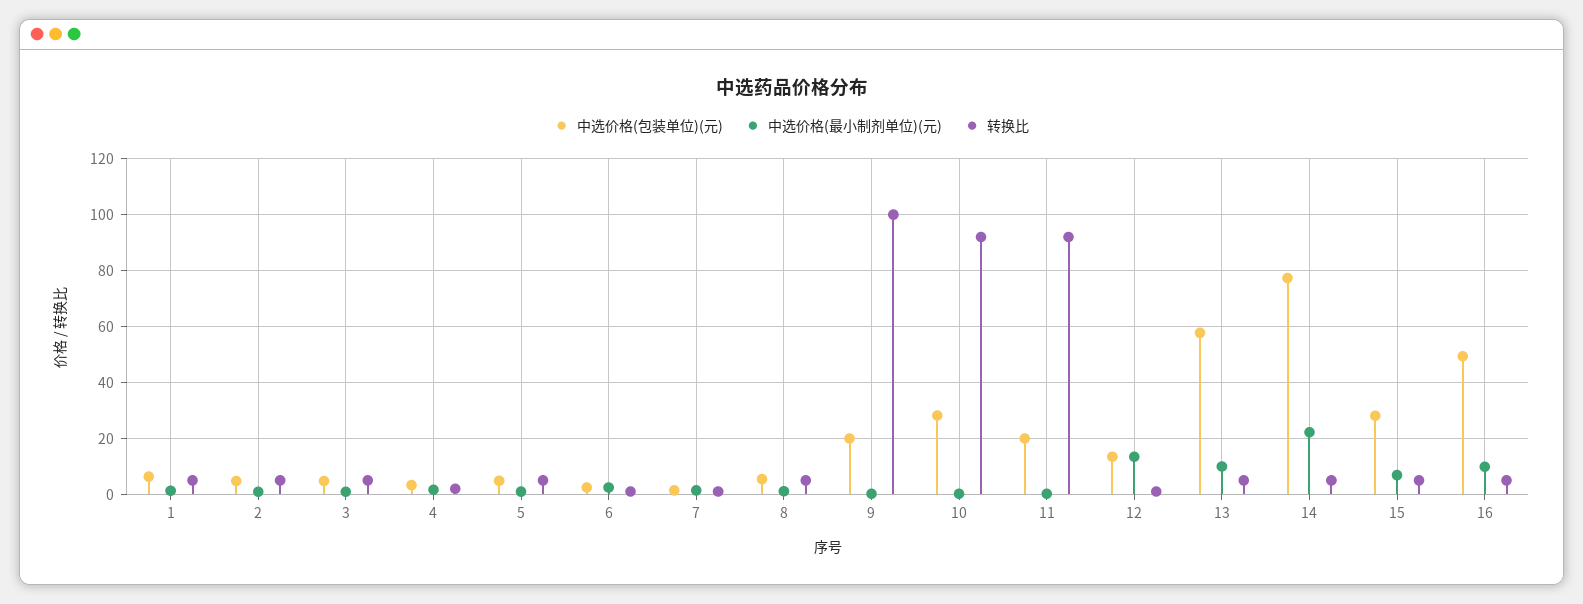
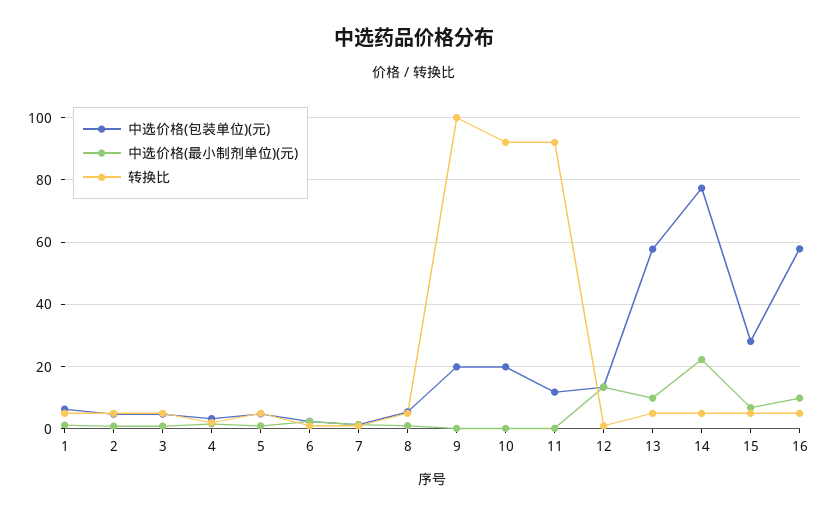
中选价格(包装单位)(元), 10: 27.5 -> 20
中选价格(包装单位)(元), 11: 20 -> 12
中选价格(包装单位)(元), 16: 50 -> 58

